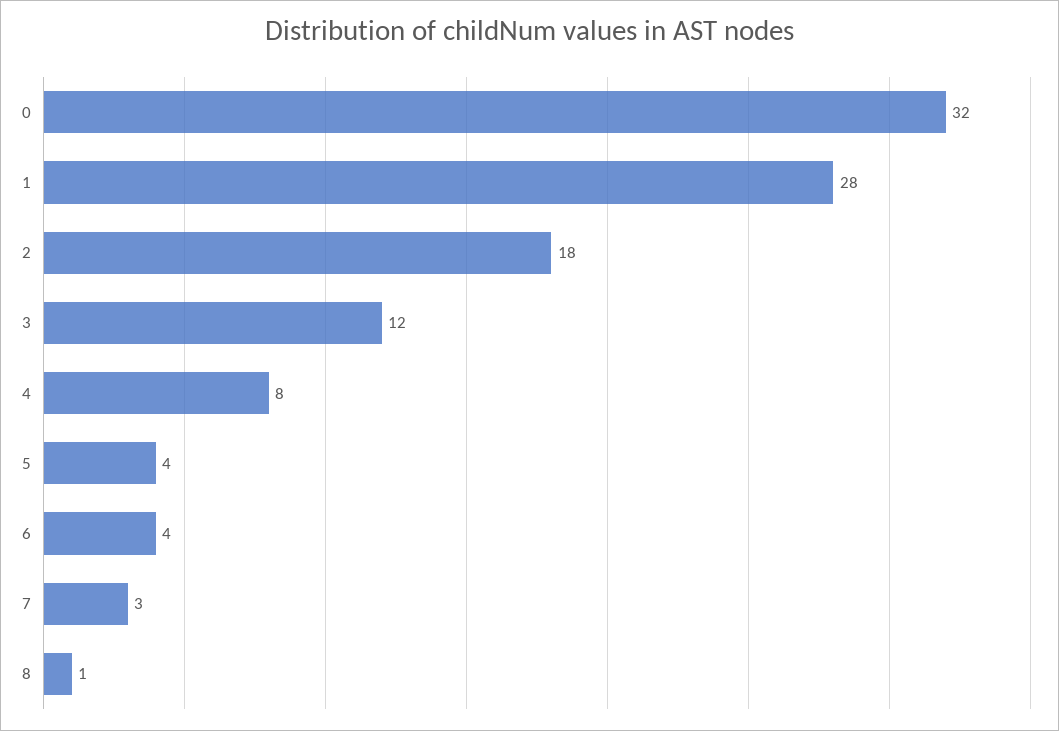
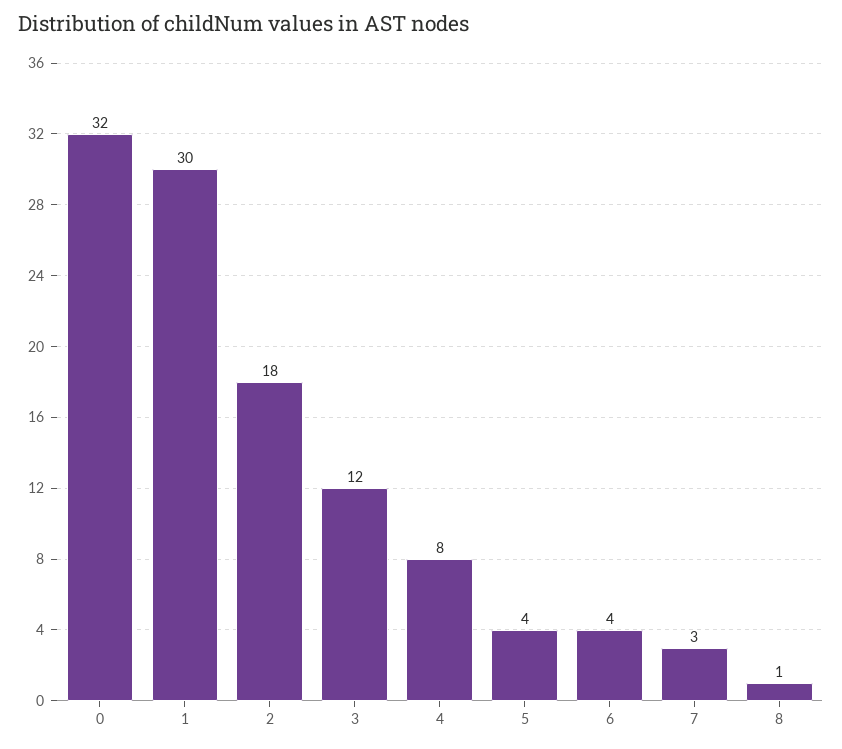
1: 28 -> 30

